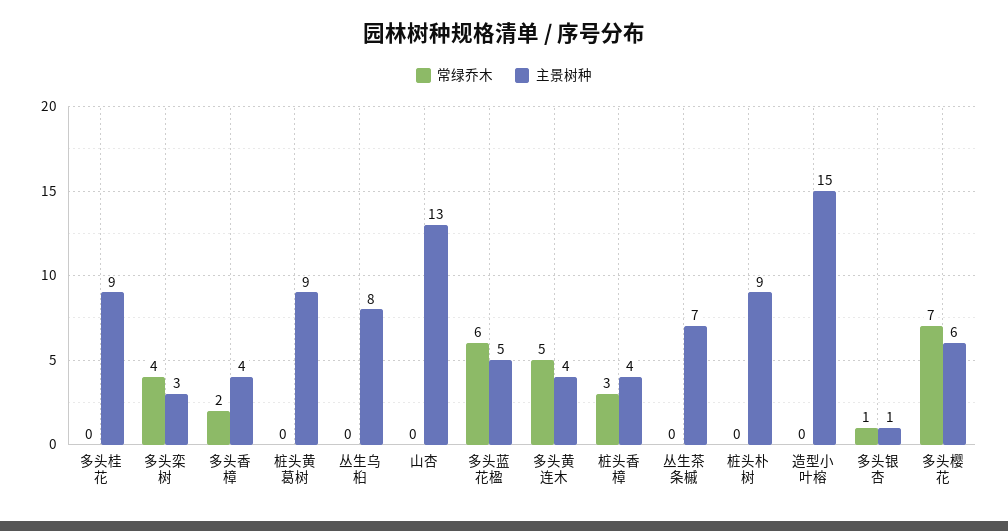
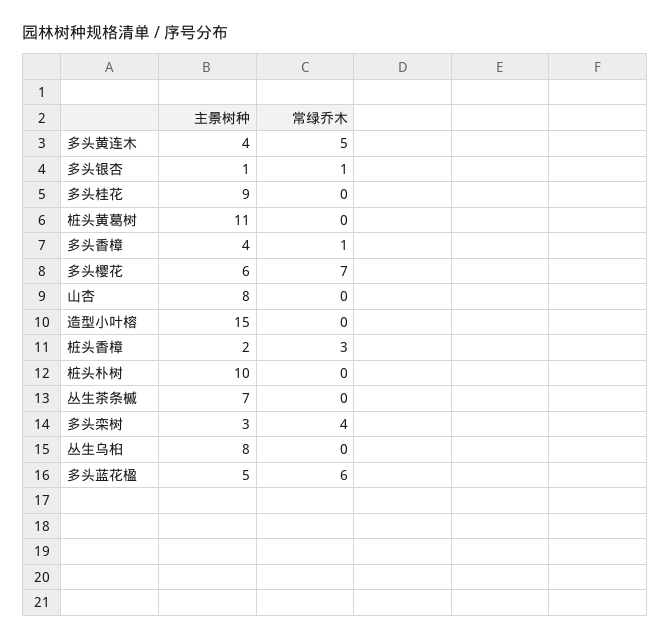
常绿乔木, 多头香樟: 2 -> 1
主景树种, 桩头黄葛树: 9 -> 11
主景树种, 山杏: 13 -> 8
主景树种, 桩头香樟: 4 -> 2
主景树种, 桩头朴树: 9 -> 10

